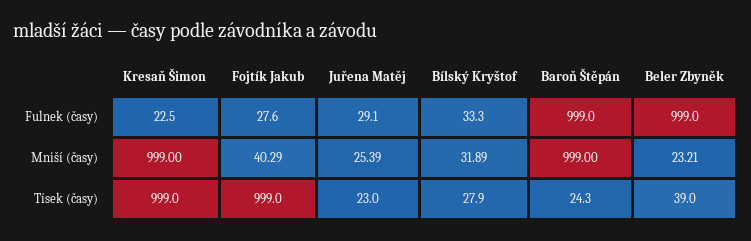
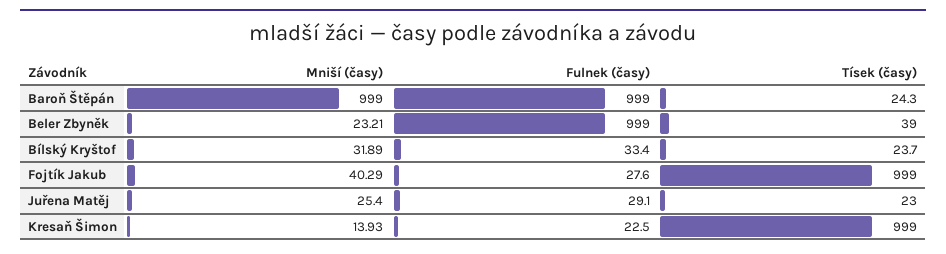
Bílský Kryštof, Fulnek (časy): 33.3 -> 33.4
Kresaň Šimon, Mniší (časy): 999 -> 13.93
Juřena Matěj, Mniší (časy): 25.39 -> 25.4
Bílský Kryštof, Tísek (časy): 27.9 -> 23.7

